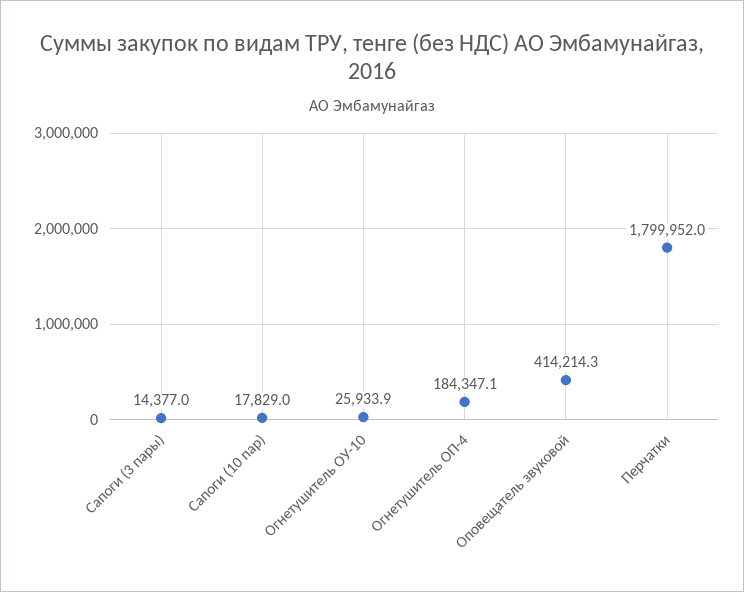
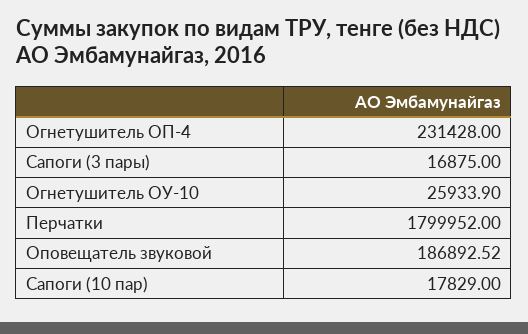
Сапоги (3 пары): 14377 -> 16875
Огнетушитель ОП-4: 184347.1 -> 231428
Оповещатель звуковой: 414214.3 -> 186892.52

